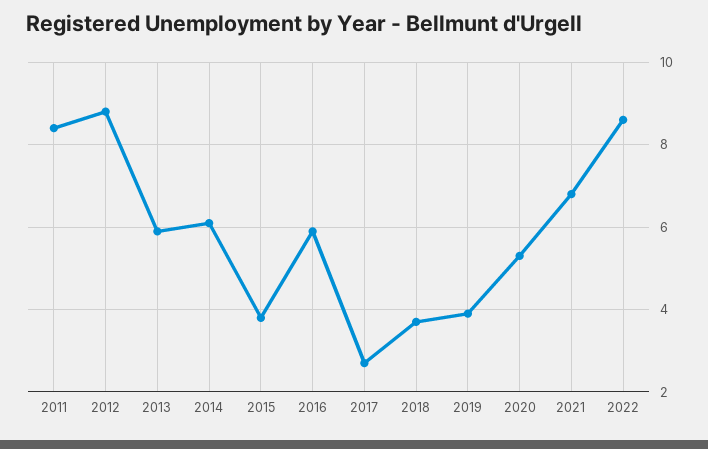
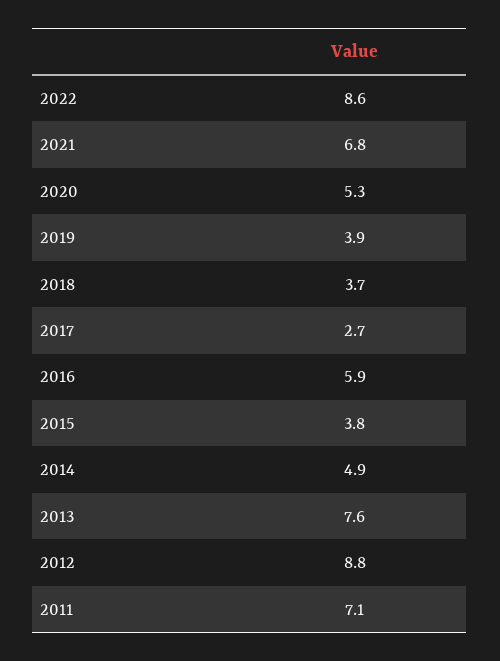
2011: 8.5 -> 7.1
2013: 6 -> 7.6
2014: 6 -> 4.9

